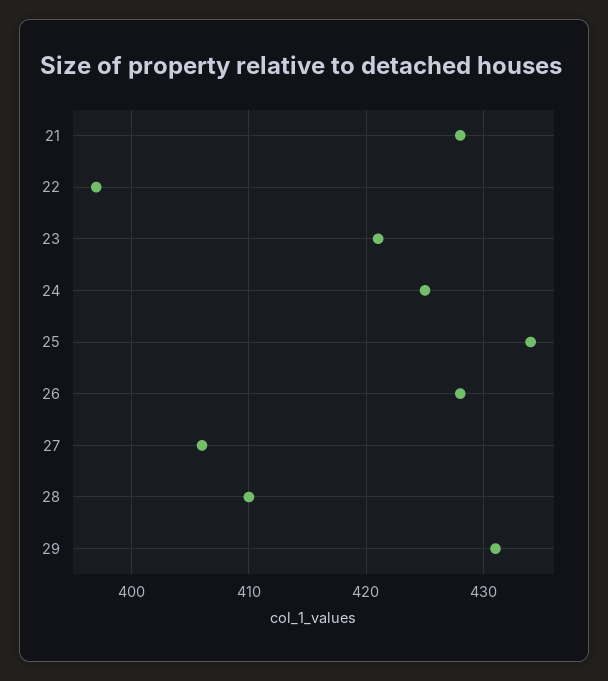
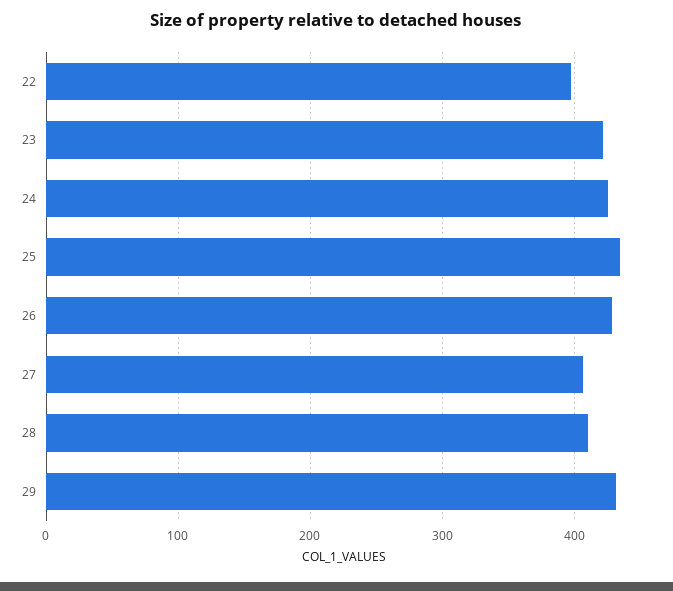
21: 428 -> none

